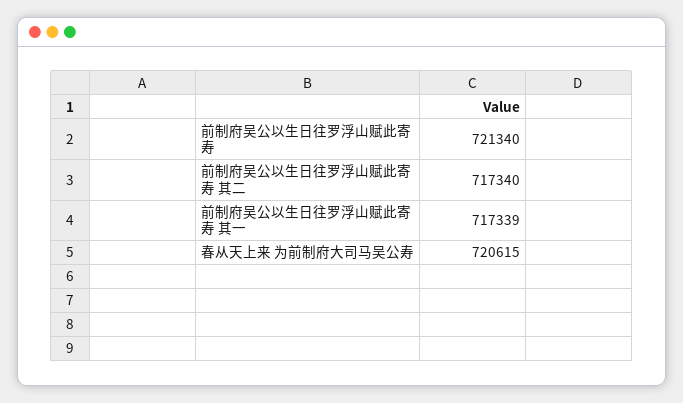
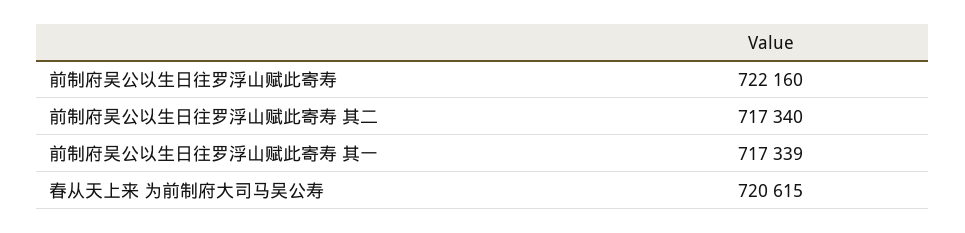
前制府吴公以生日往罗浮山赋此寄寿: 721340 -> 722160

